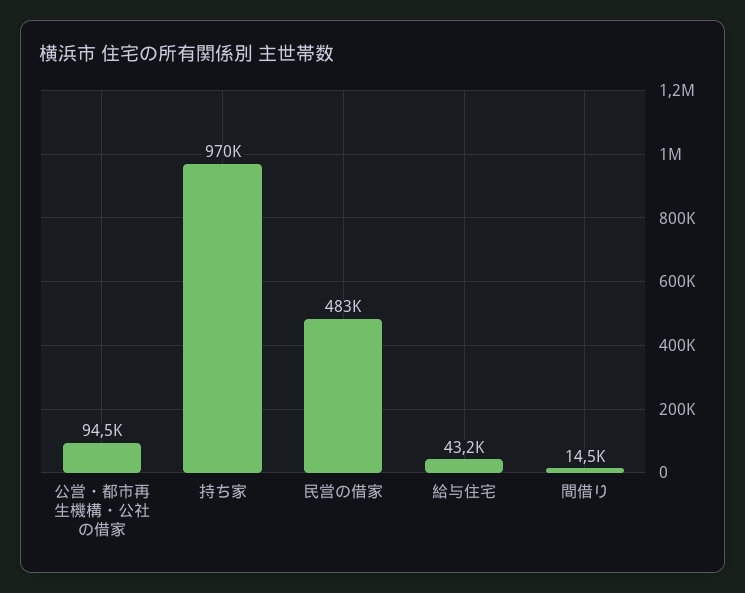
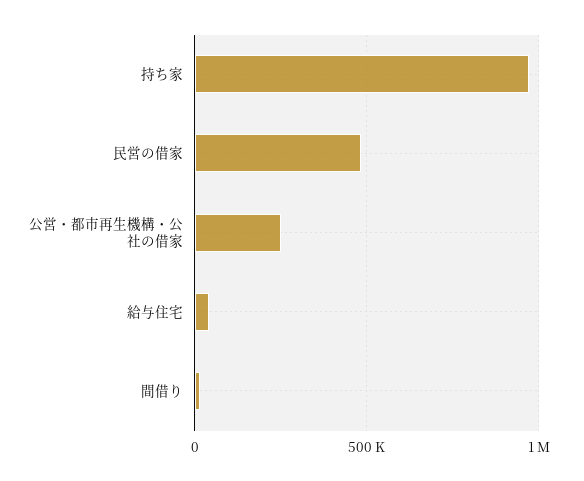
公営・都市再生機構・公社の借家: 94500 -> 250000

